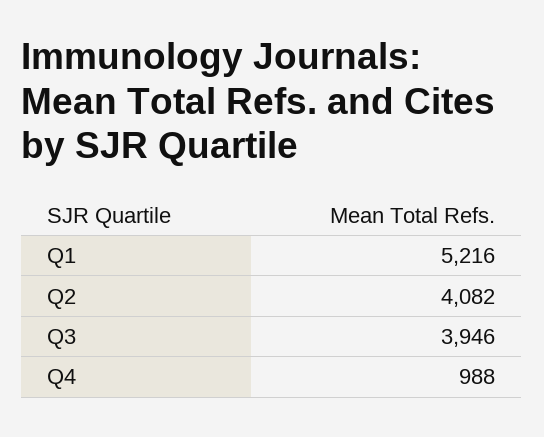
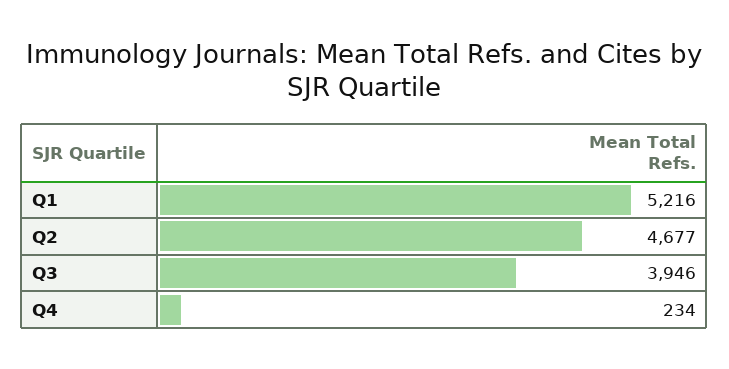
Q2: 4082 -> 4677
Q4: 988 -> 234

